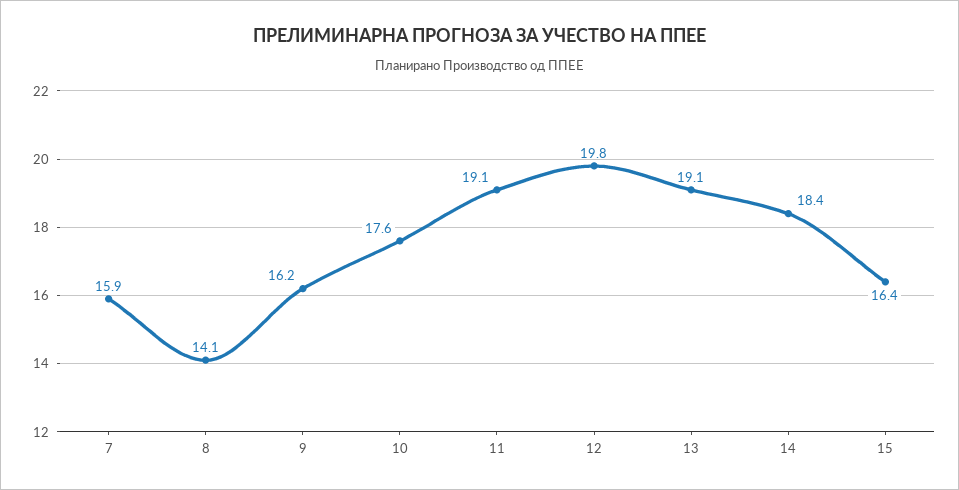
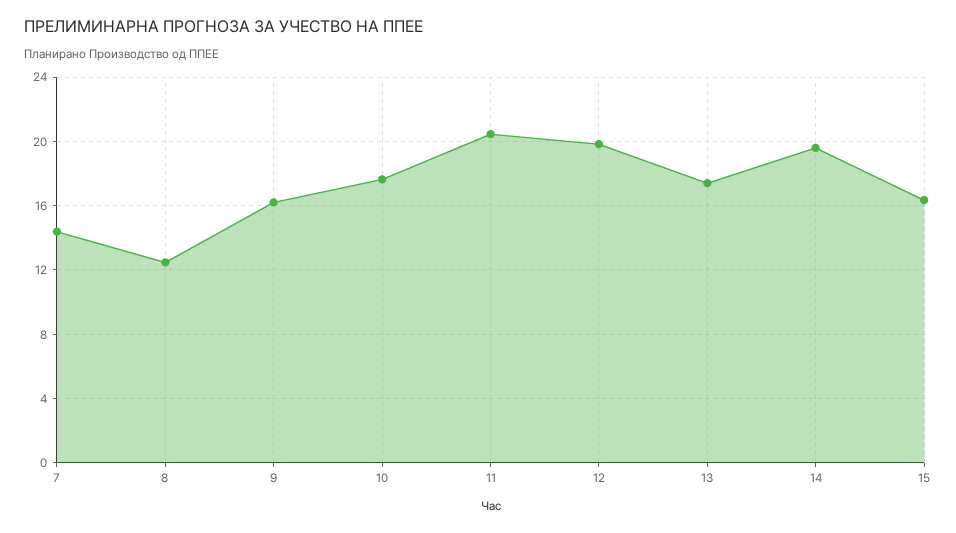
7: 15.9 -> 14.5
8: 14.1 -> 12.5
11: 19.1 -> 20.5
13: 19.1 -> 17.5
14: 18.4 -> 19.5

